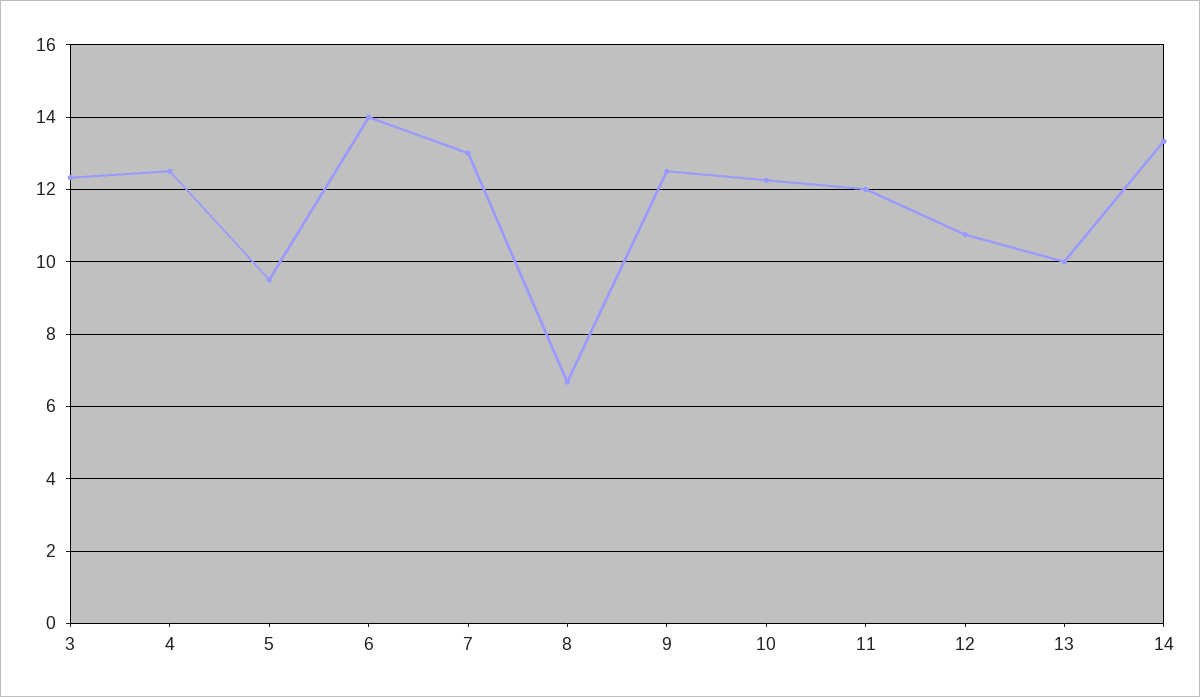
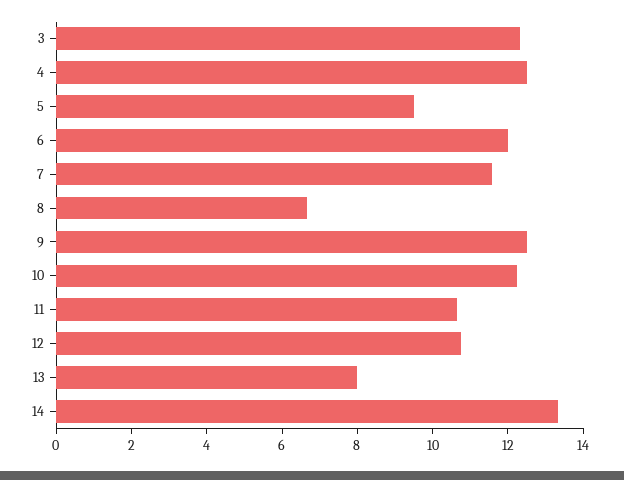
6: 14 -> 12
7: 13 -> 11.5
11: 12 -> 10.5
13: 10 -> 8

